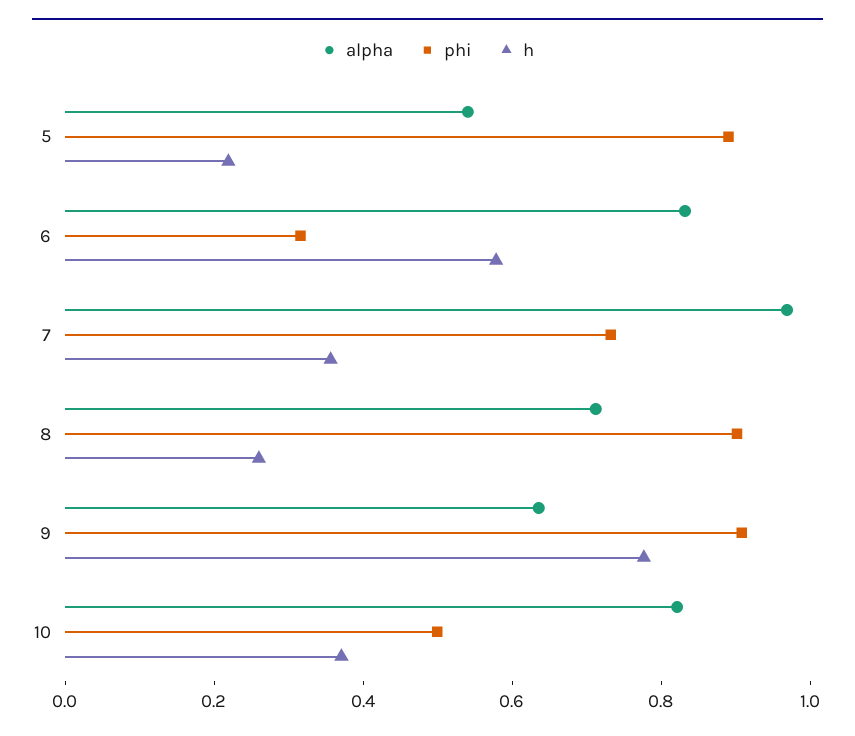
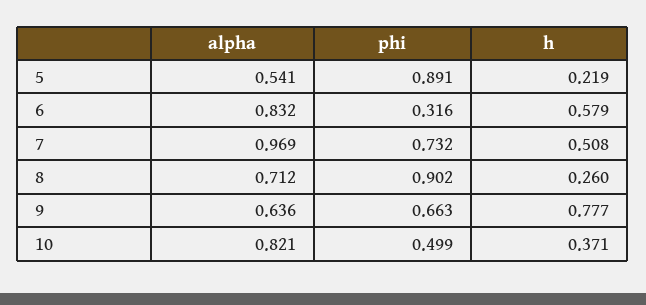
h, 7: 0.35 -> 0.508
phi, 9: 0.9 -> 0.663

